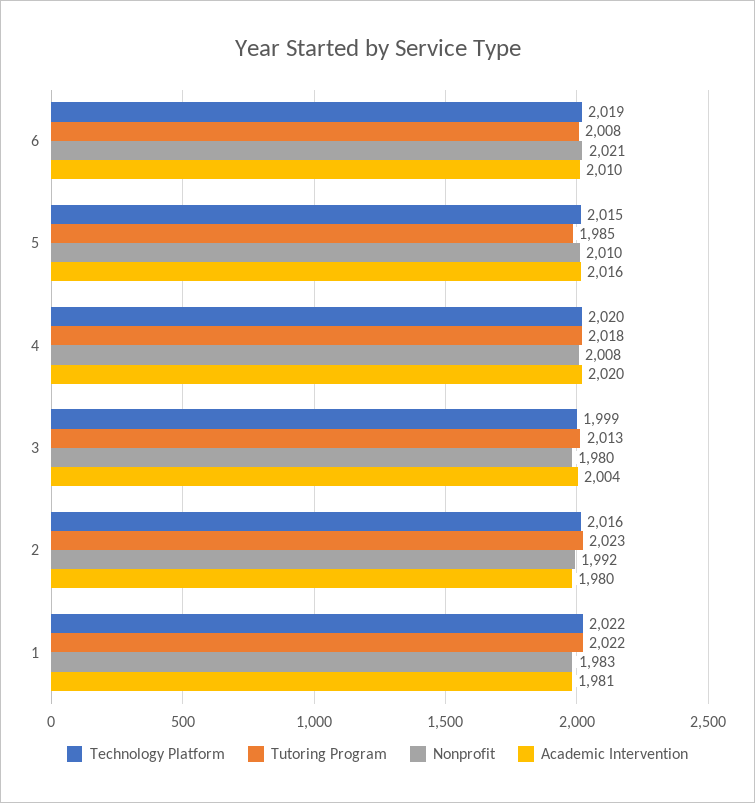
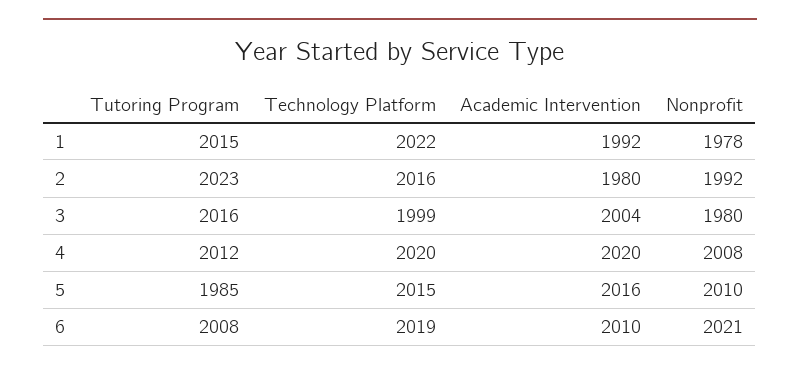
Tutoring Program, 4: 2018 -> 2012
Tutoring Program, 3: 2013 -> 2016
Tutoring Program, 1: 2022 -> 2015
Nonprofit, 1: 1983 -> 1978
Academic Intervention, 1: 1981 -> 1992

